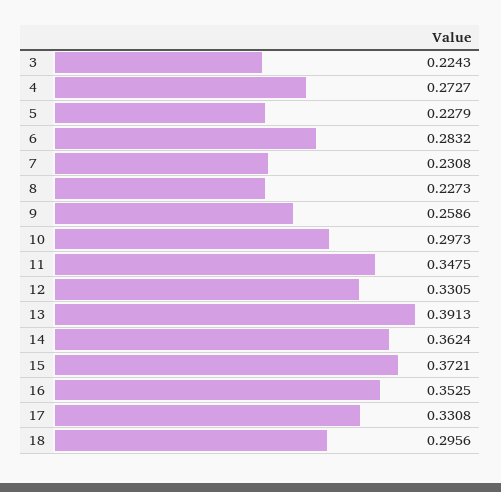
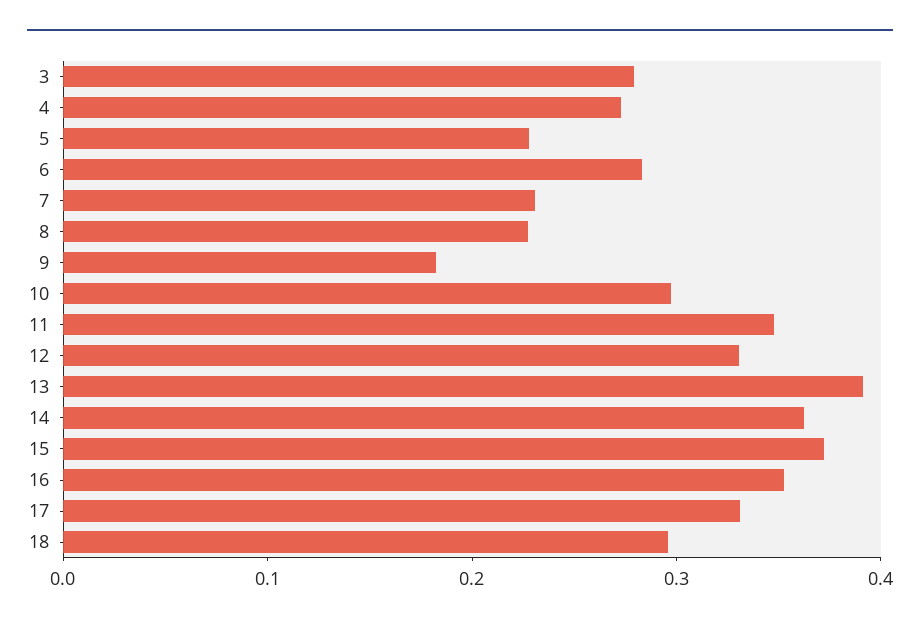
3: 0.2243 -> 0.28
9: 0.2586 -> 0.18

